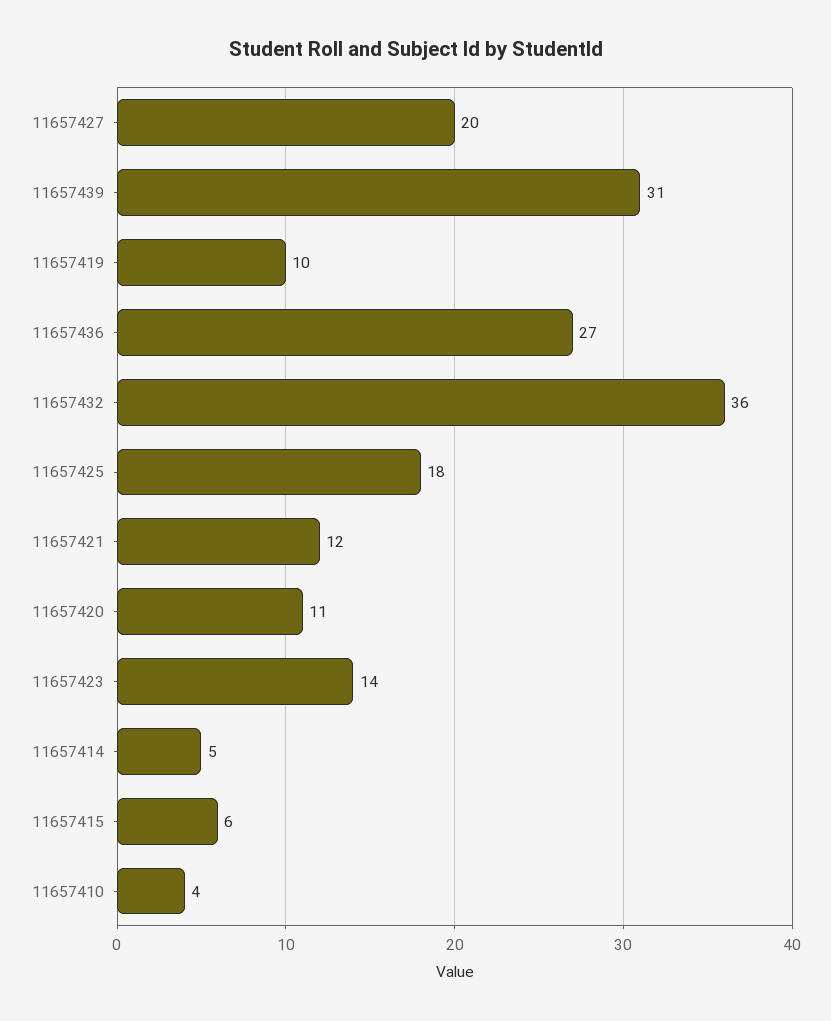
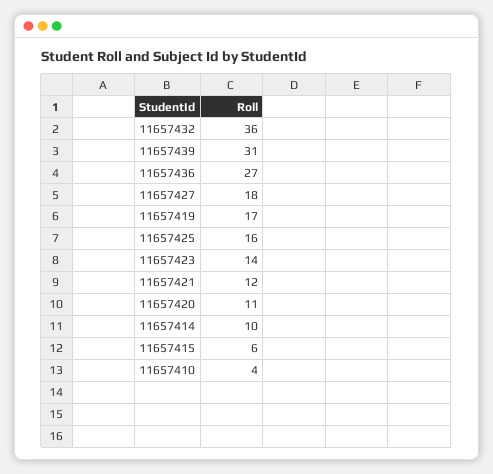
11657427: 20 -> 18
11657419: 10 -> 17
11657425: 18 -> 16
11657414: 5 -> 10

